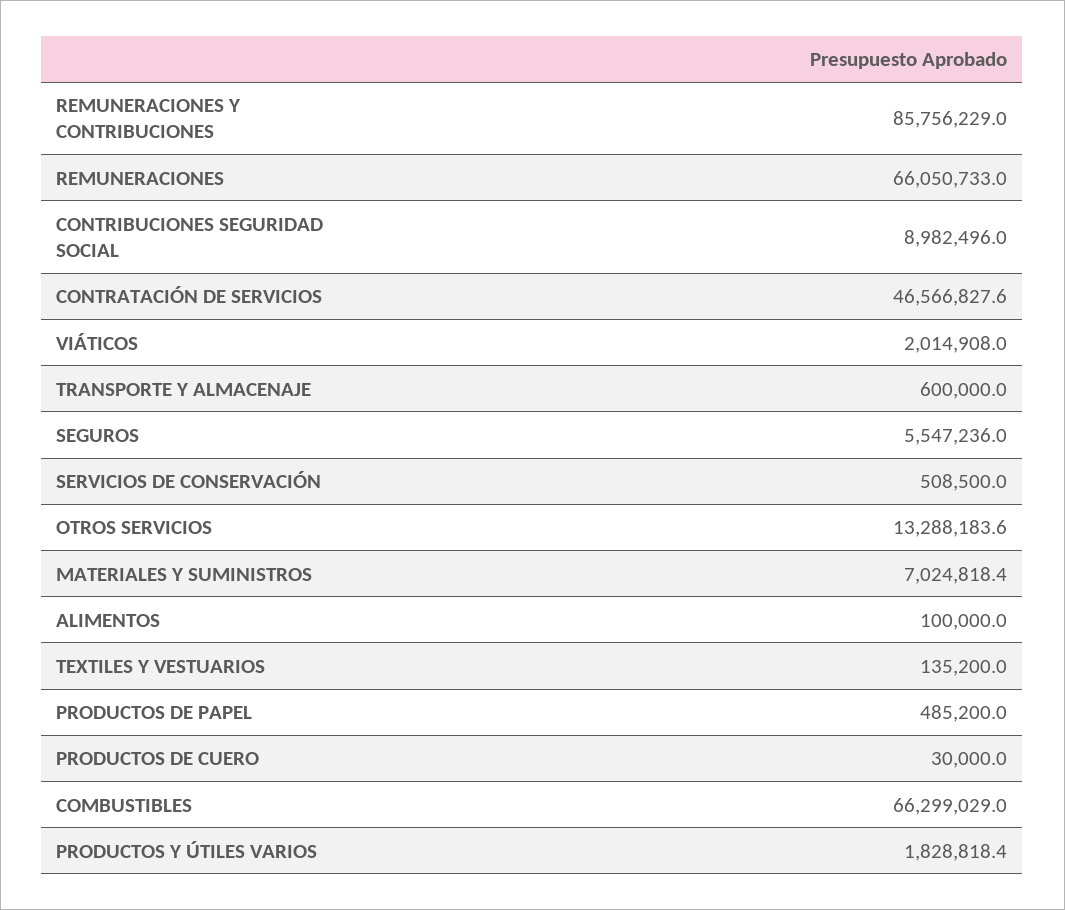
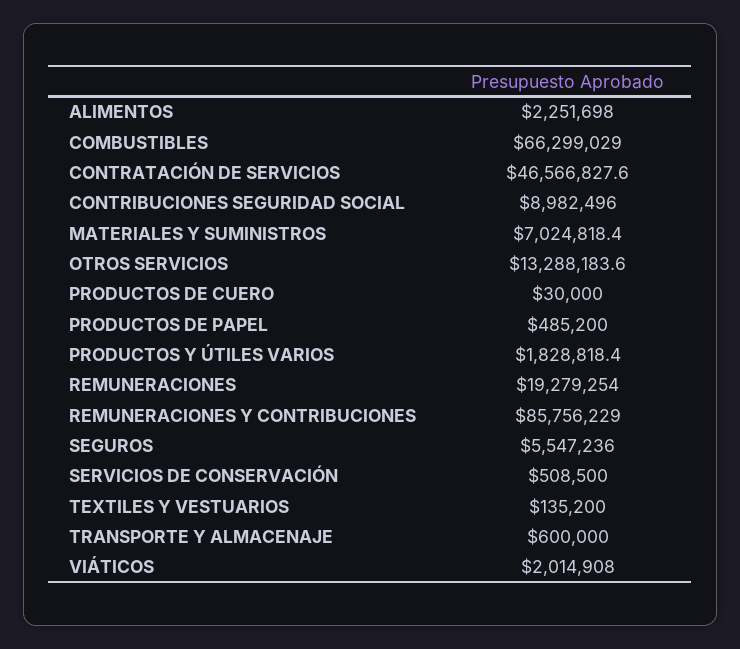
REMUNERACIONES: 66050733 -> 19279254
ALIMENTOS: 100000 -> 2251698

